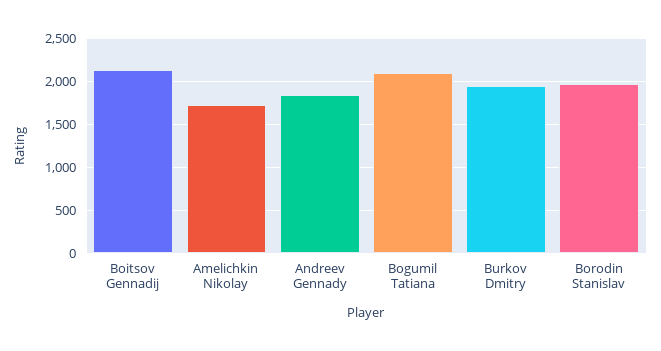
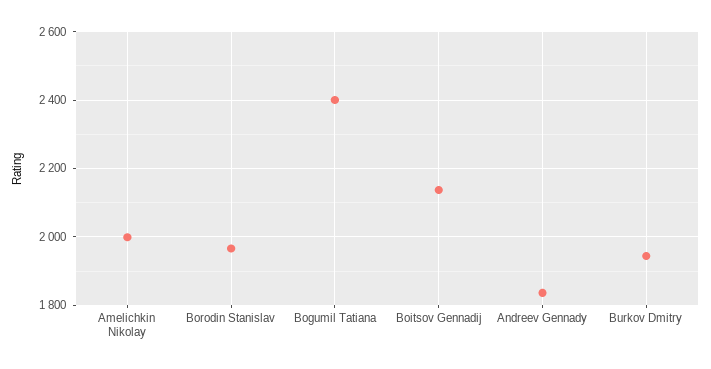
Amelichkin Nikolay: 1700 -> 2000
Bogumil Tatiana: 2100 -> 2400

